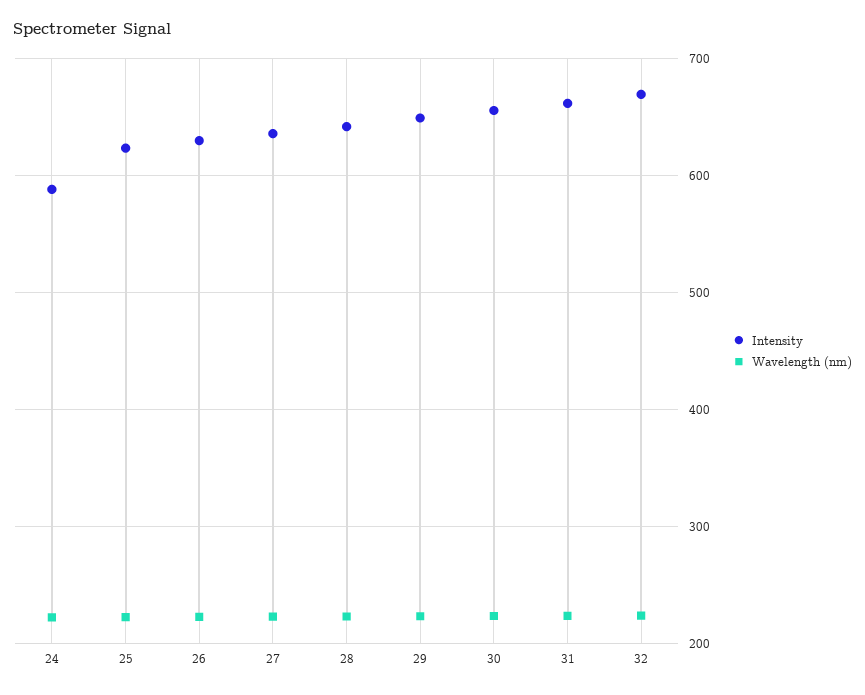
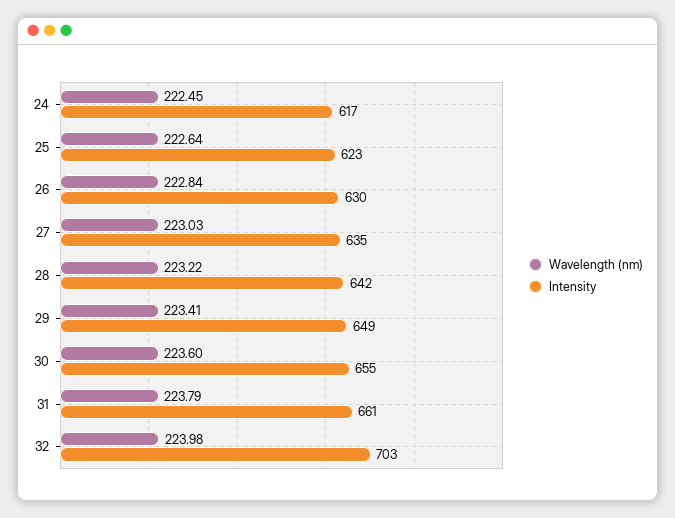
Intensity, 24: 590 -> 617
Intensity, 32: 670 -> 703

